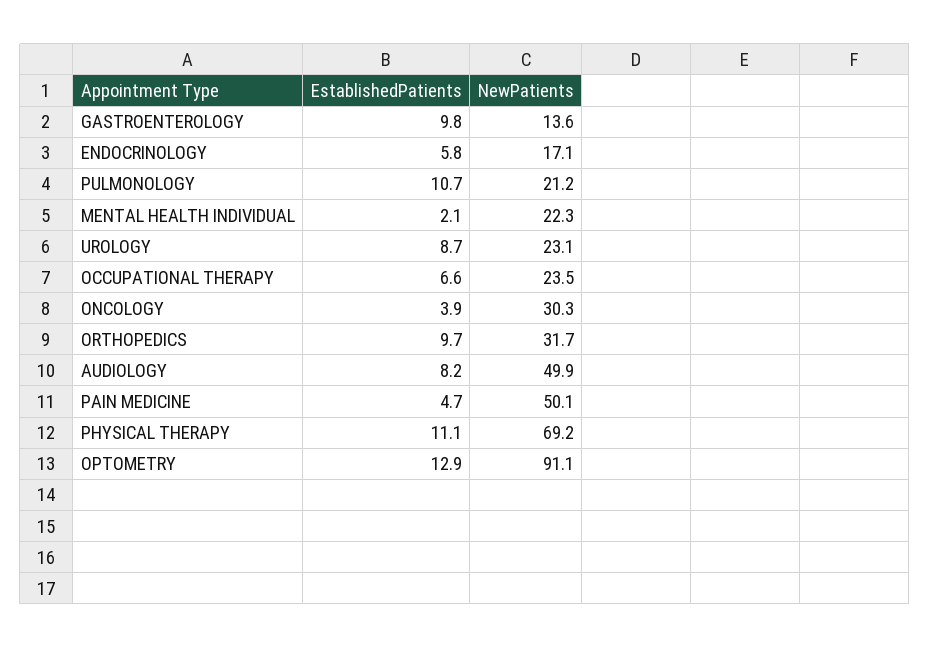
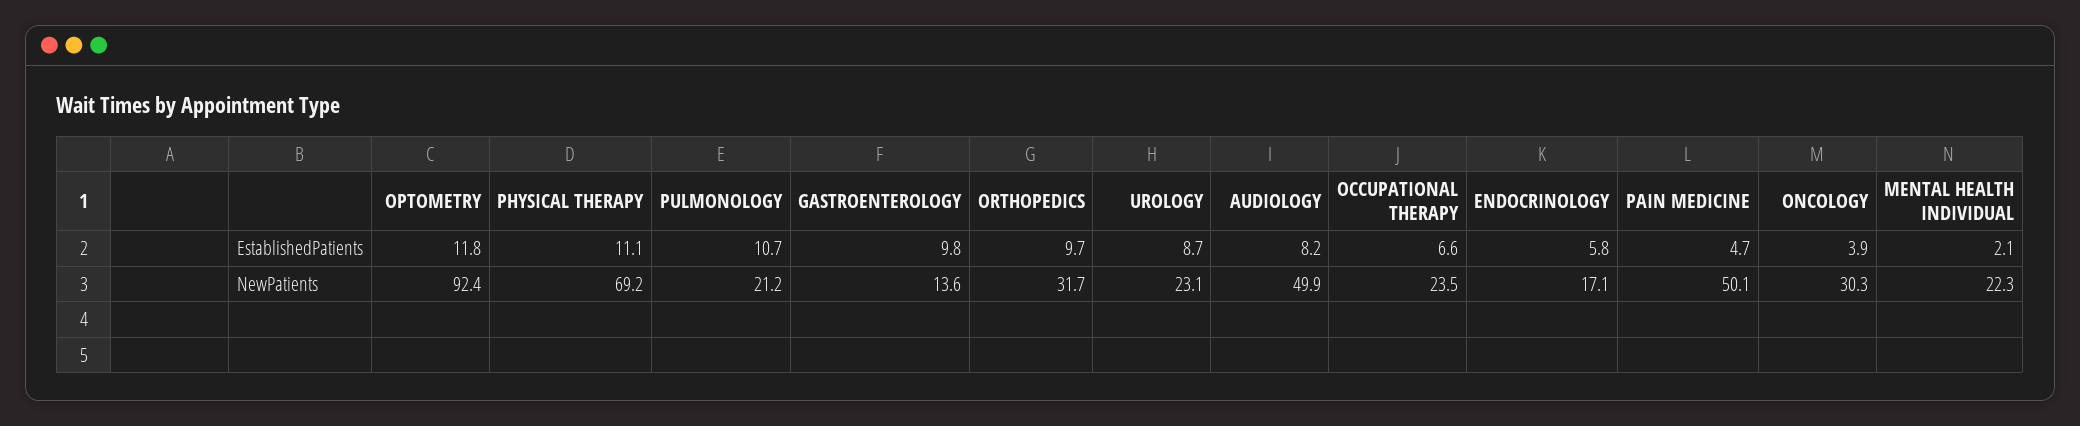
EstablishedPatients, OPTOMETRY: 12.9 -> 11.8
NewPatients, OPTOMETRY: 91.1 -> 92.4

